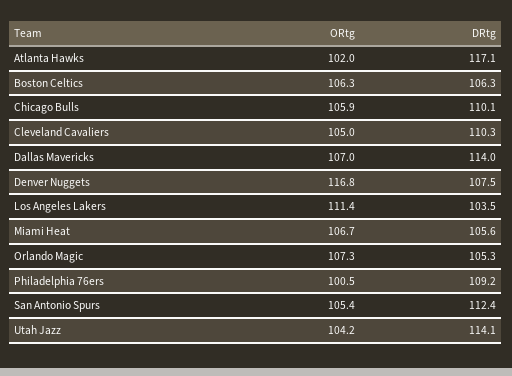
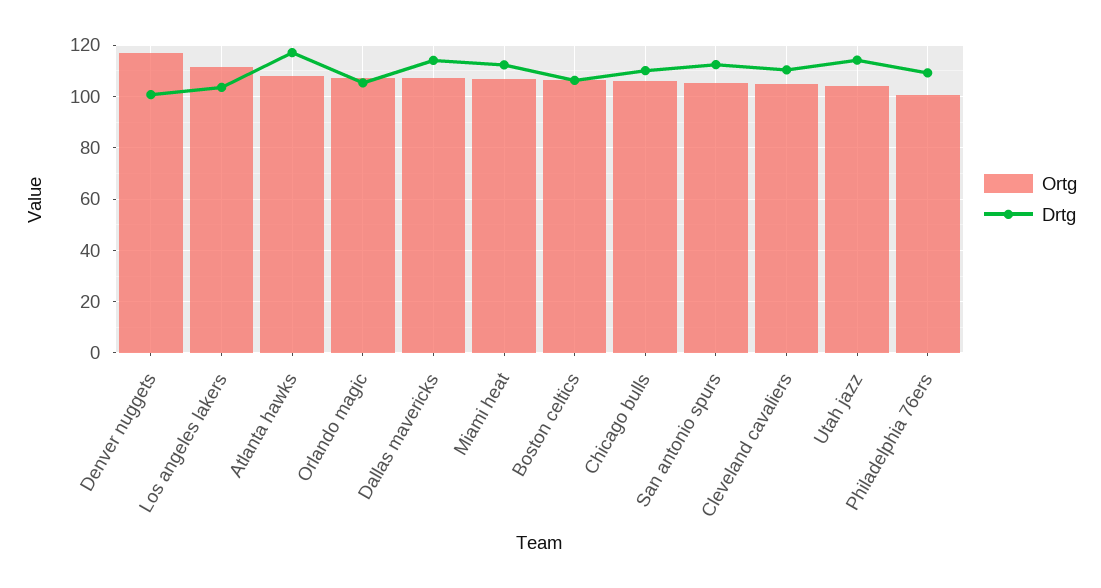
ORtg, Atlanta Hawks: 102 -> 107.5
DRtg, Denver Nuggets: 107.5 -> 100
DRtg, Miami Heat: 105.6 -> 112.5

